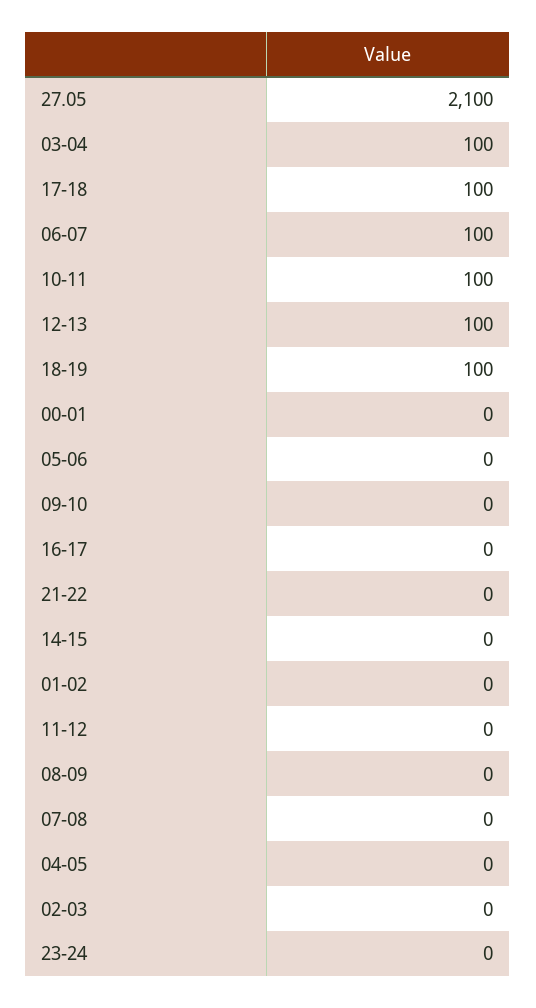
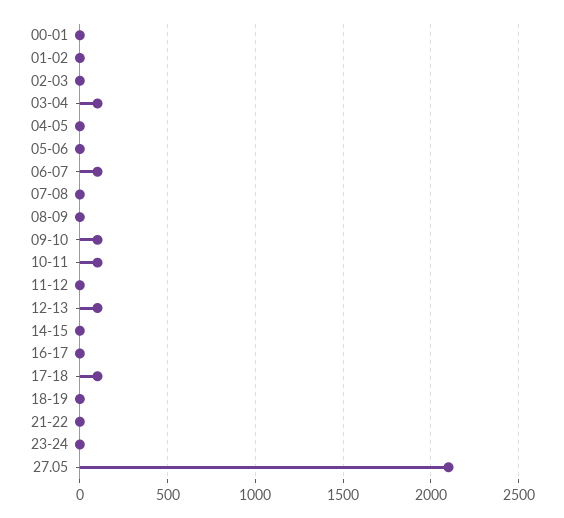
18-19: 100 -> 0
09-10: 0 -> 100

